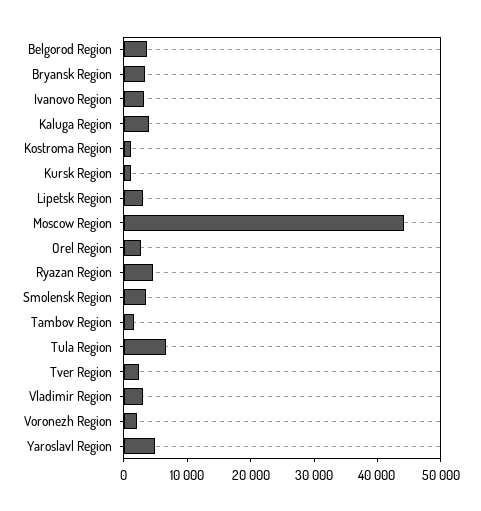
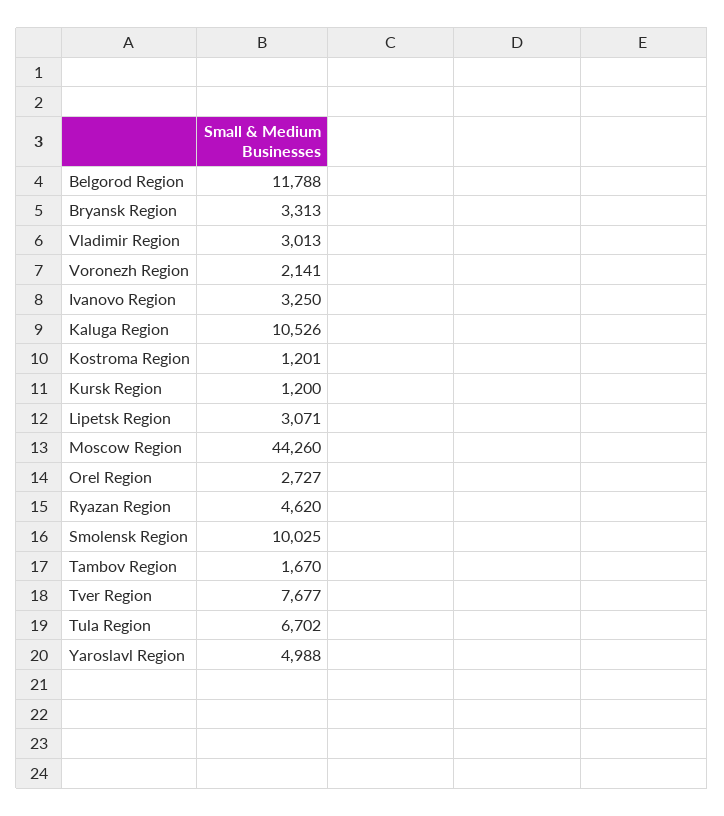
Belgorod Region: 4000 -> 11788
Kaluga Region: 4000 -> 10526
Smolensk Region: 4000 -> 10025
Tver Region: 2000 -> 7677

